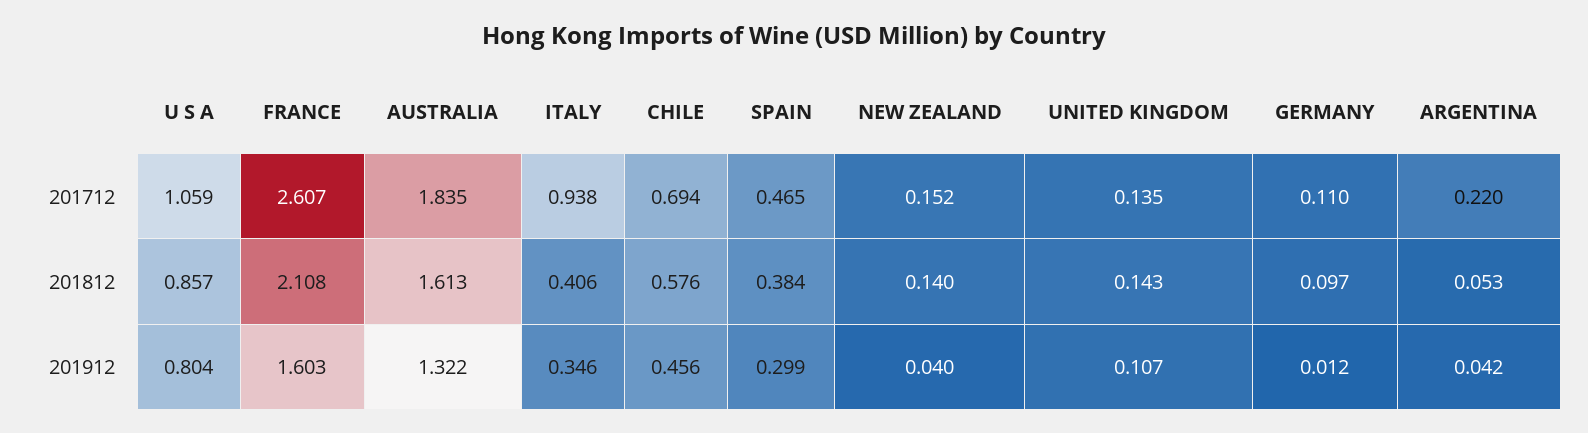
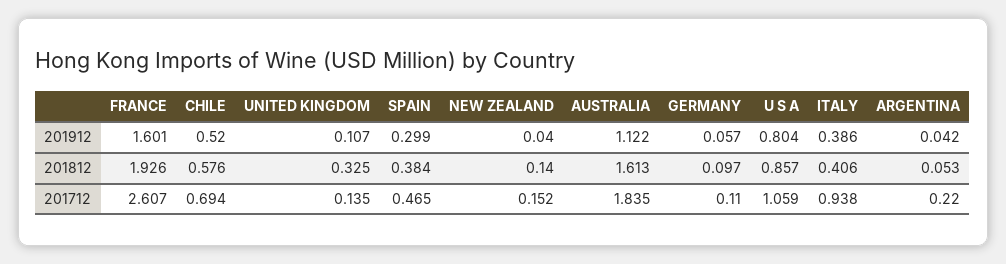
FRANCE, 201812: 2.108 -> 1.926
UNITED KINGDOM, 201812: 0.143 -> 0.325
FRANCE, 201912: 1.603 -> 1.601
AUSTRALIA, 201912: 1.322 -> 1.122
ITALY, 201912: 0.346 -> 0.386
CHILE, 201912: 0.456 -> 0.52
GERMANY, 201912: 0.012 -> 0.057

